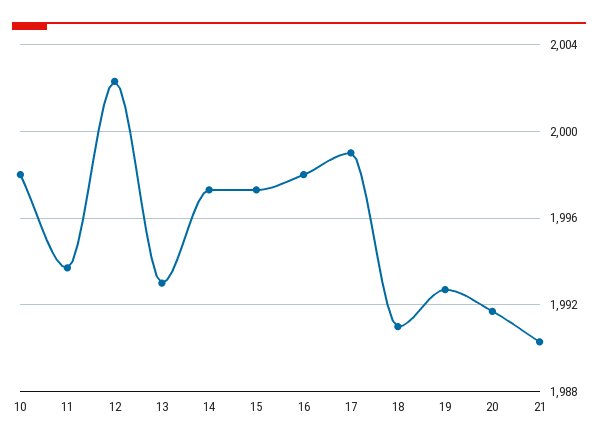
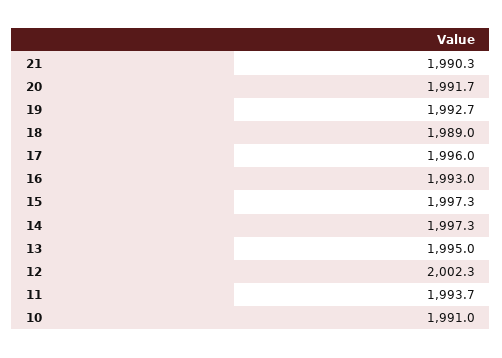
10: 1998 -> 1991
13: 1993 -> 1995
16: 1998 -> 1993
17: 1999 -> 1996
18: 1991 -> 1989

